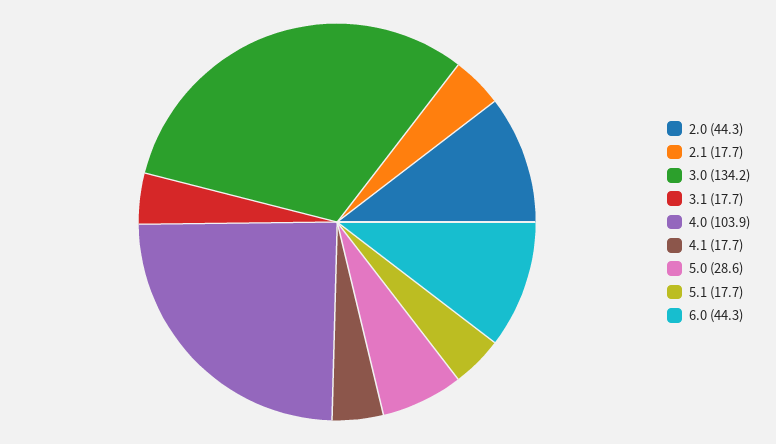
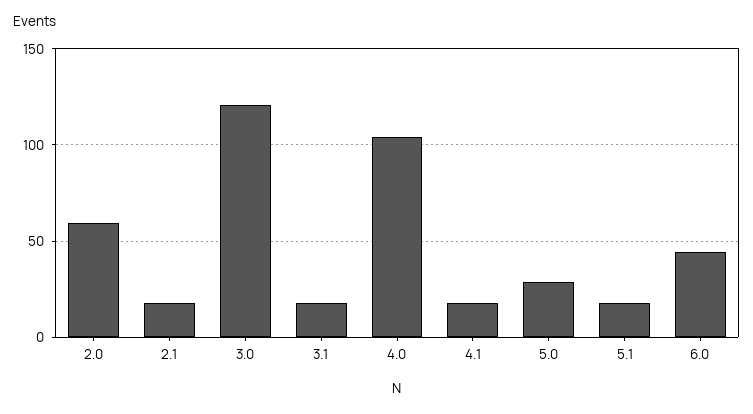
2.0: 44.3 -> 60
3.0: 134.2 -> 120

